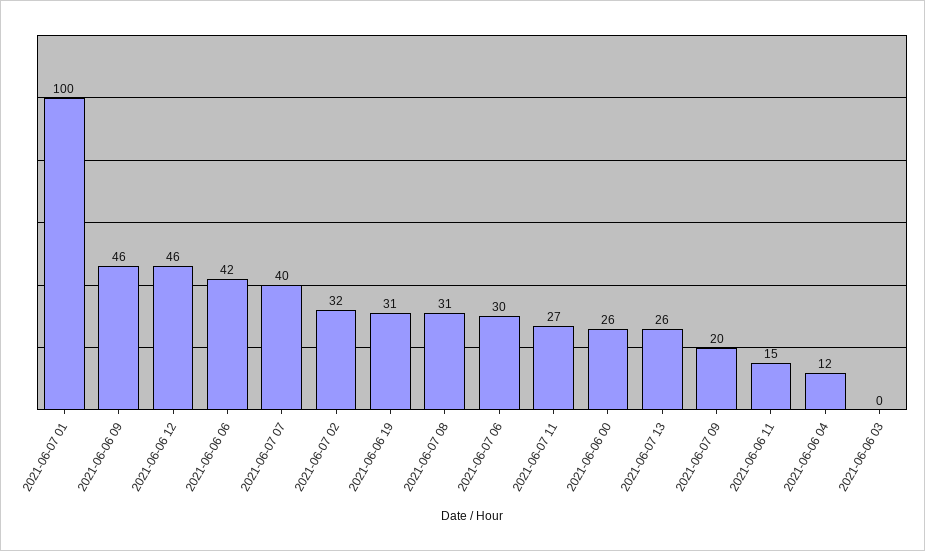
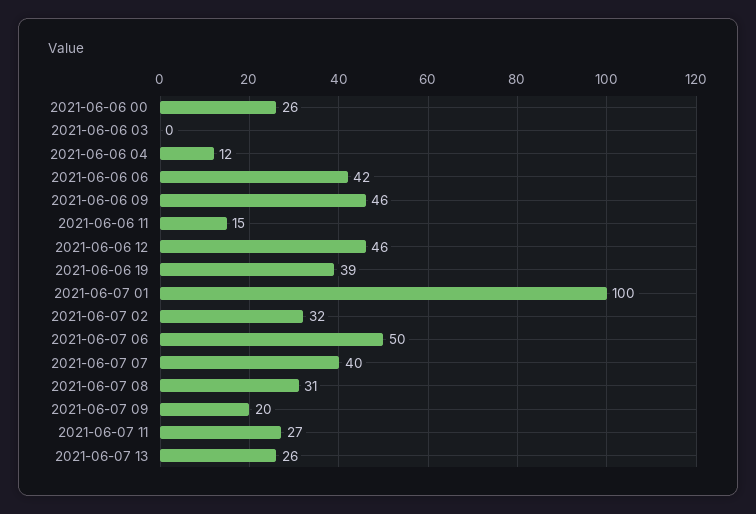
2021-06-06 19: 31 -> 39
2021-06-07 06: 30 -> 50

